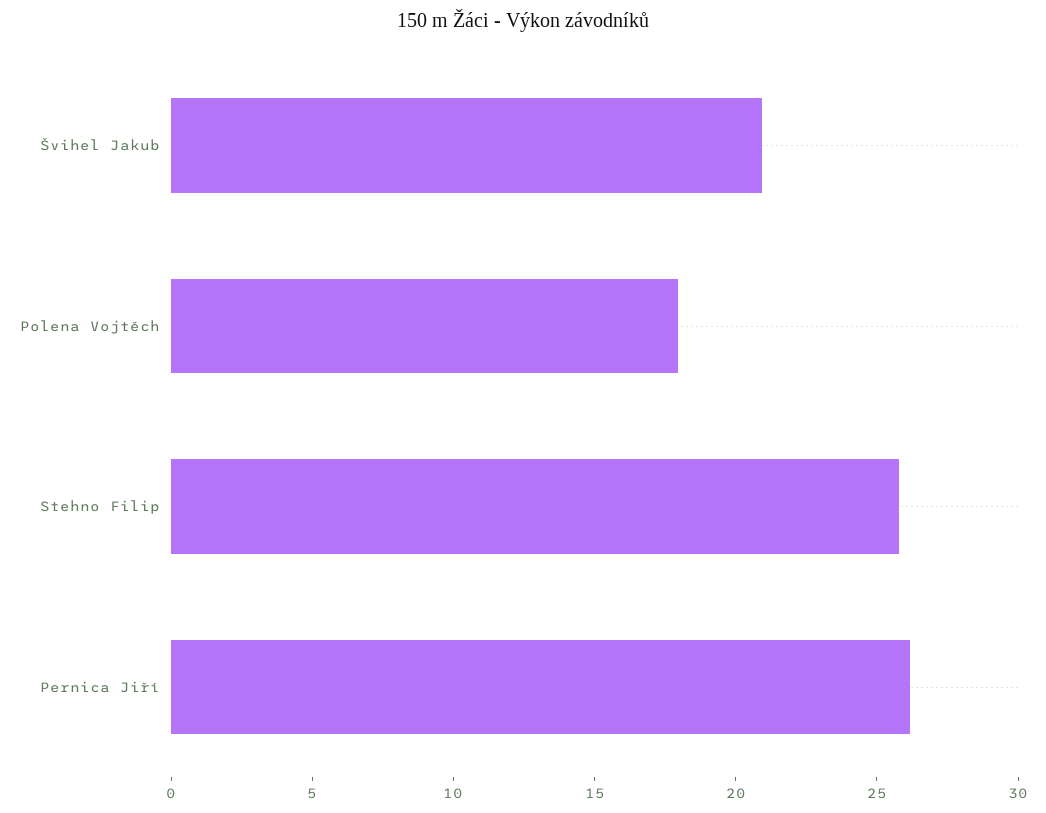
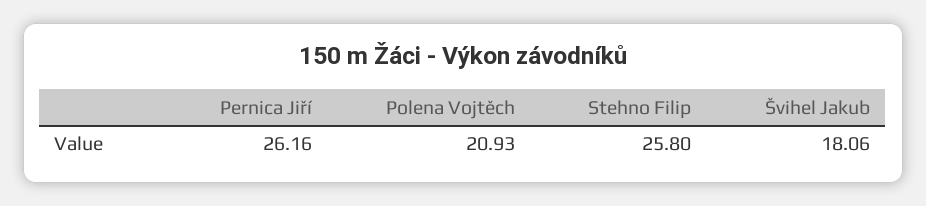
Švihel Jakub: 21 -> 18.06
Polena Vojtěch: 18 -> 20.93

